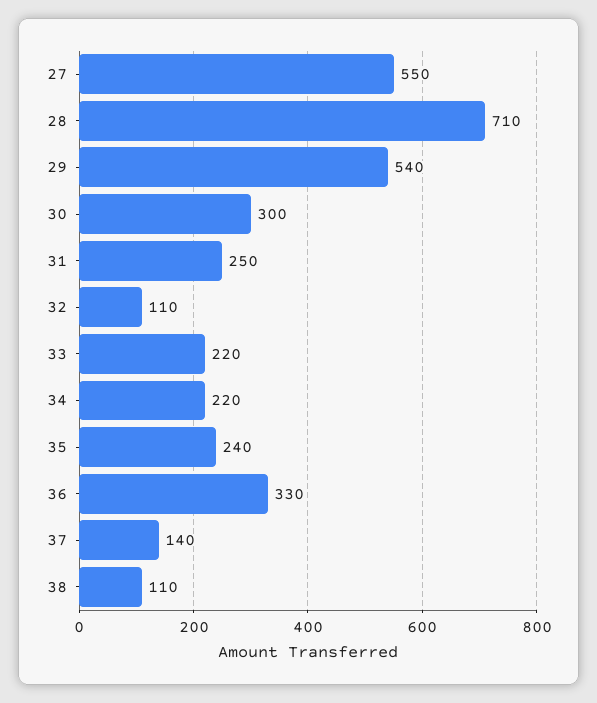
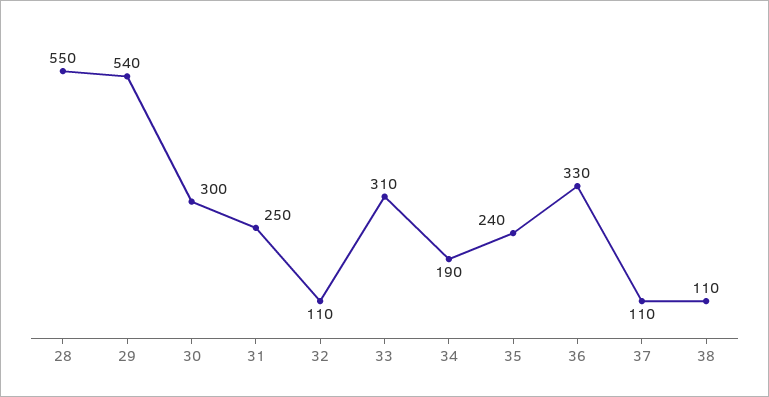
27: 550 -> none
28: 710 -> 550
33: 220 -> 310
34: 220 -> 190
37: 140 -> 110

